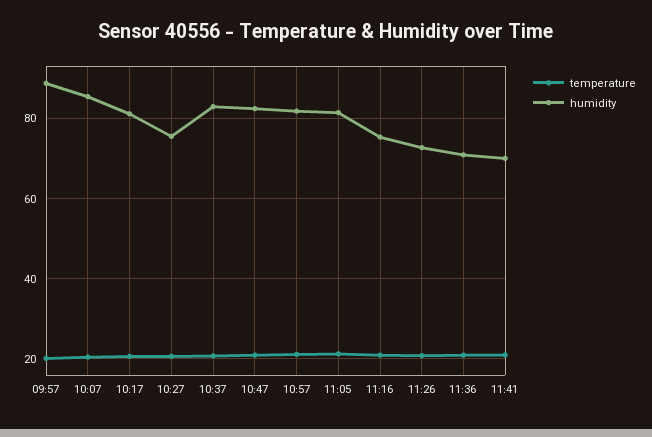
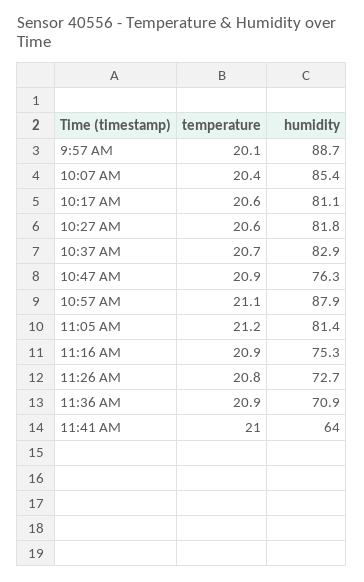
humidity, 10:27: 76 -> 81.8
humidity, 10:47: 82 -> 76.3
humidity, 10:57: 82 -> 87.9
humidity, 11:41: 70 -> 64

